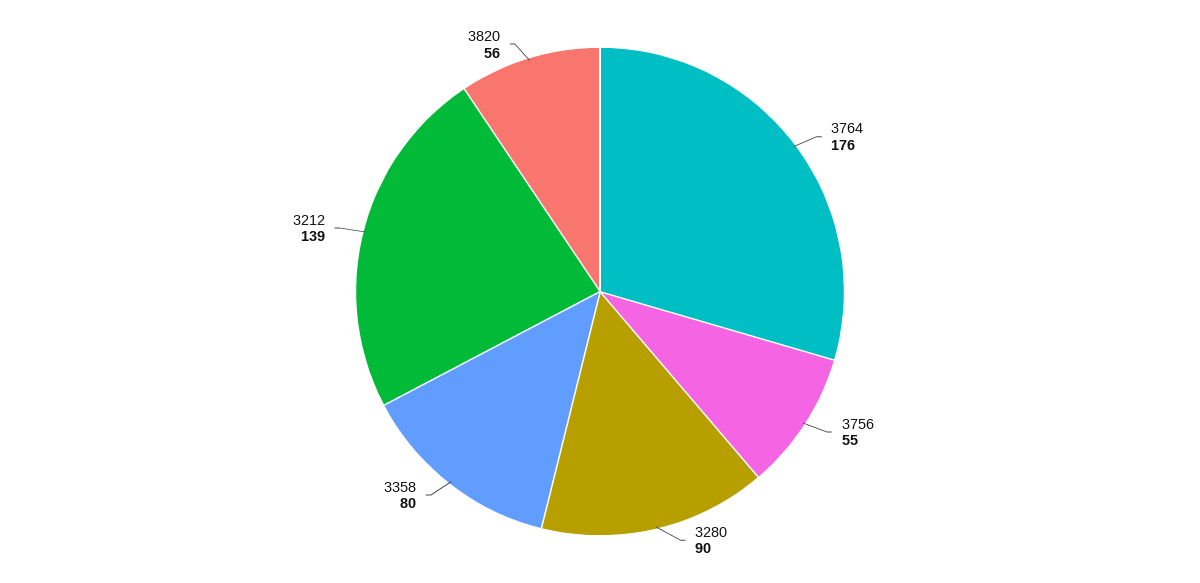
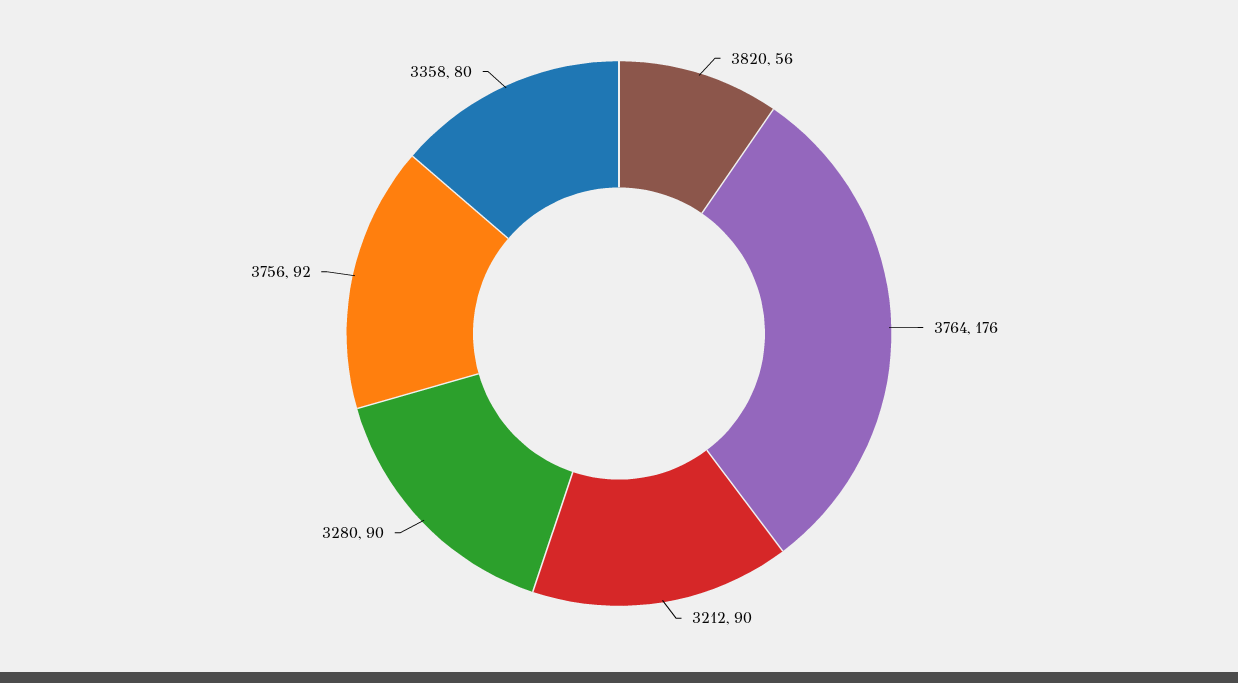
3756: 55 -> 92
3212: 139 -> 90

